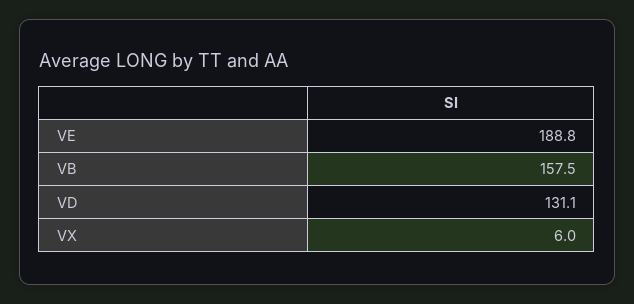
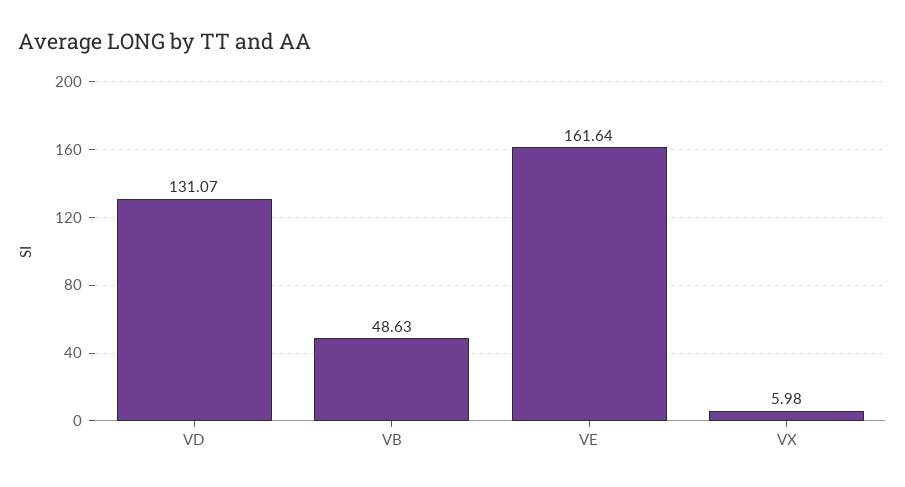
VE: 188.8 -> 161.64
VB: 157.5 -> 48.63

